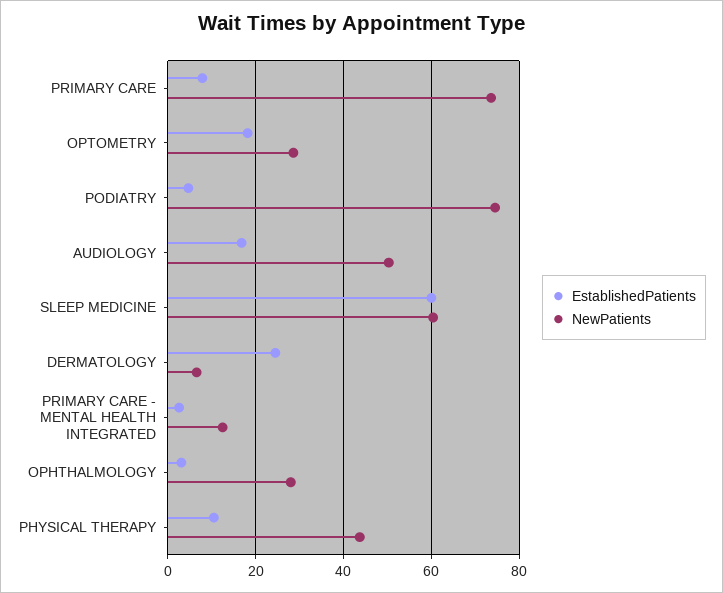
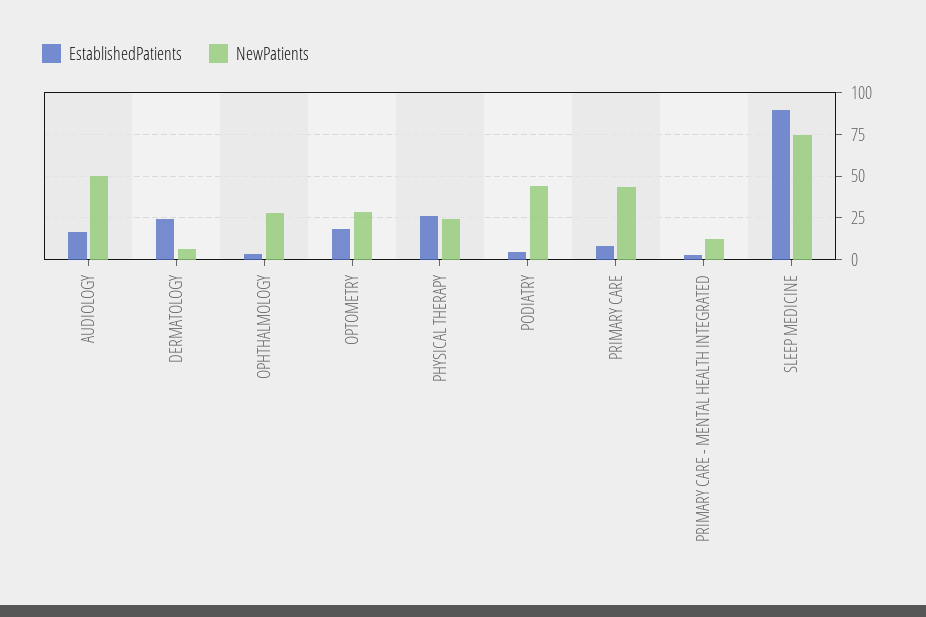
NewPatients, PRIMARY CARE: 74 -> 45
NewPatients, PODIATRY: 74 -> 45
EstablishedPatients, SLEEP MEDICINE: 60 -> 90
NewPatients, SLEEP MEDICINE: 60 -> 75
EstablishedPatients, PHYSICAL THERAPY: 10 -> 25
NewPatients, PHYSICAL THERAPY: 44 -> 25

